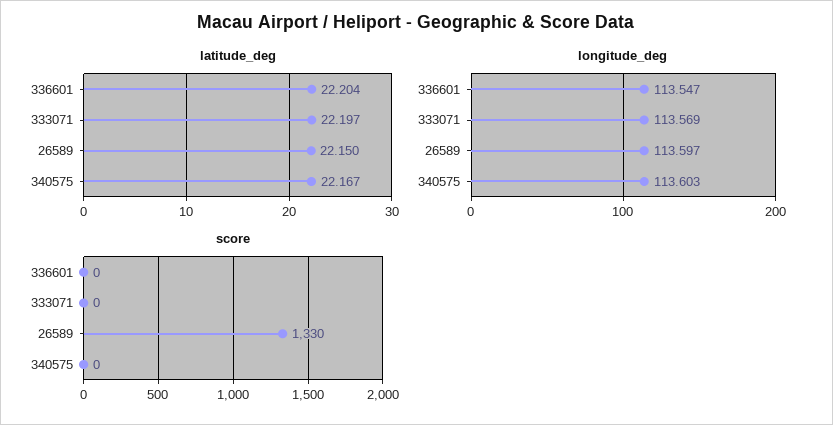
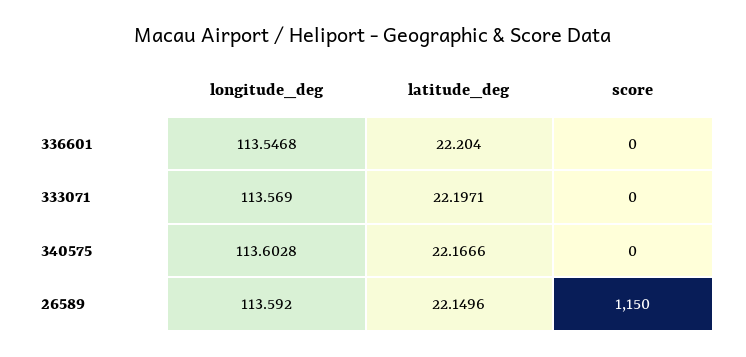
longitude_deg, 26589: 113.597 -> 113.592
score, 26589: 1330 -> 1150

